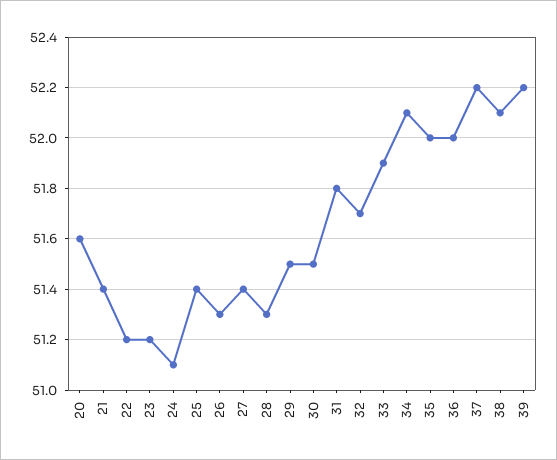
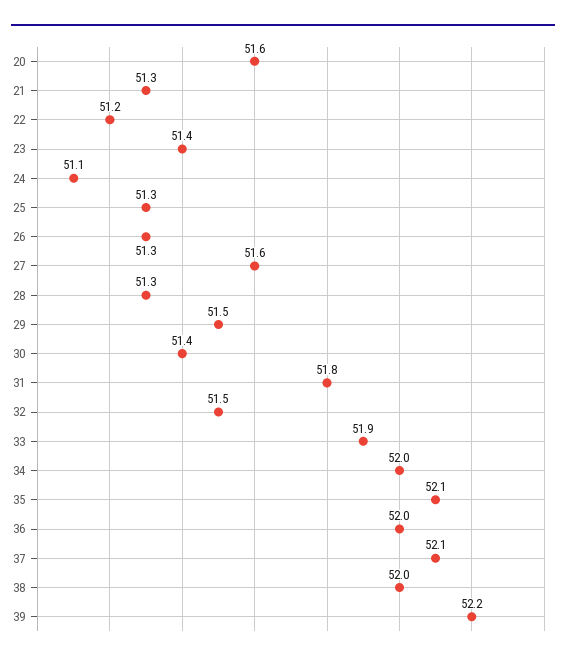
21: 51.4 -> 51.3
23: 51.2 -> 51.4
25: 51.4 -> 51.3
27: 51.4 -> 51.6
30: 51.5 -> 51.4
32: 51.7 -> 51.5
34: 52.1 -> 52
35: 52 -> 52.1
37: 52.2 -> 52.1
38: 52.1 -> 52

